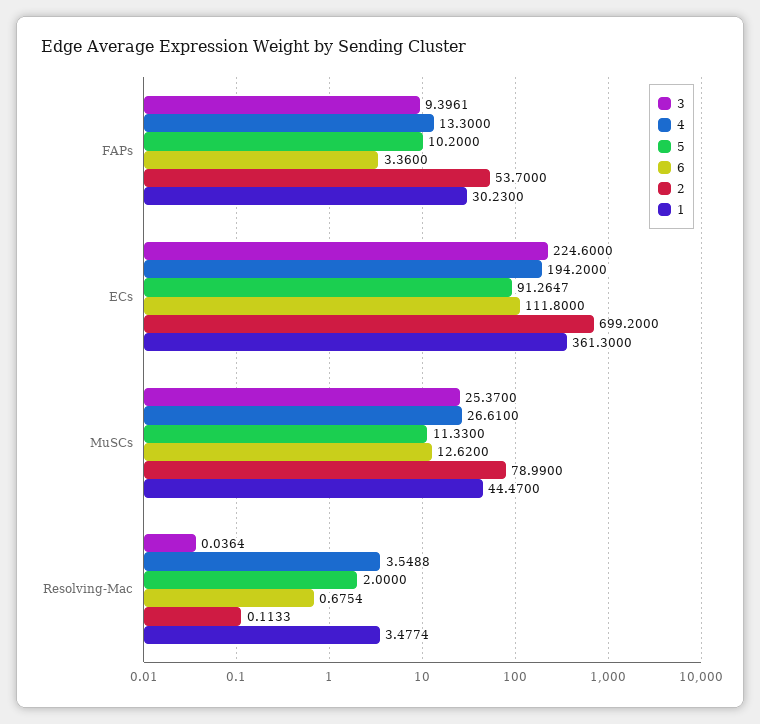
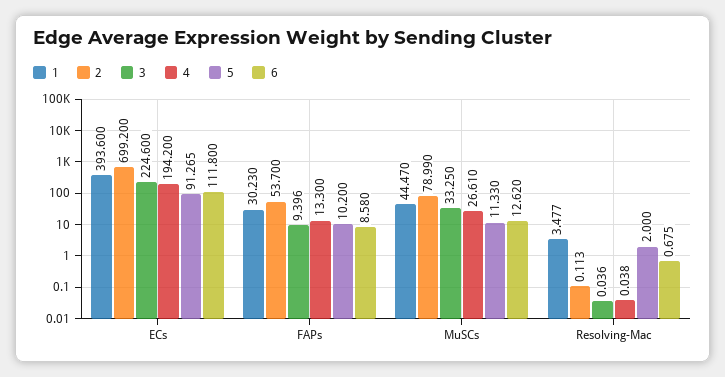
6, FAPs: 3.36 -> 8.58
1, ECs: 361.3 -> 393.6
3, MuSCs: 25.37 -> 33.25
4, Resolving-Mac: 3.5488 -> 0.038

